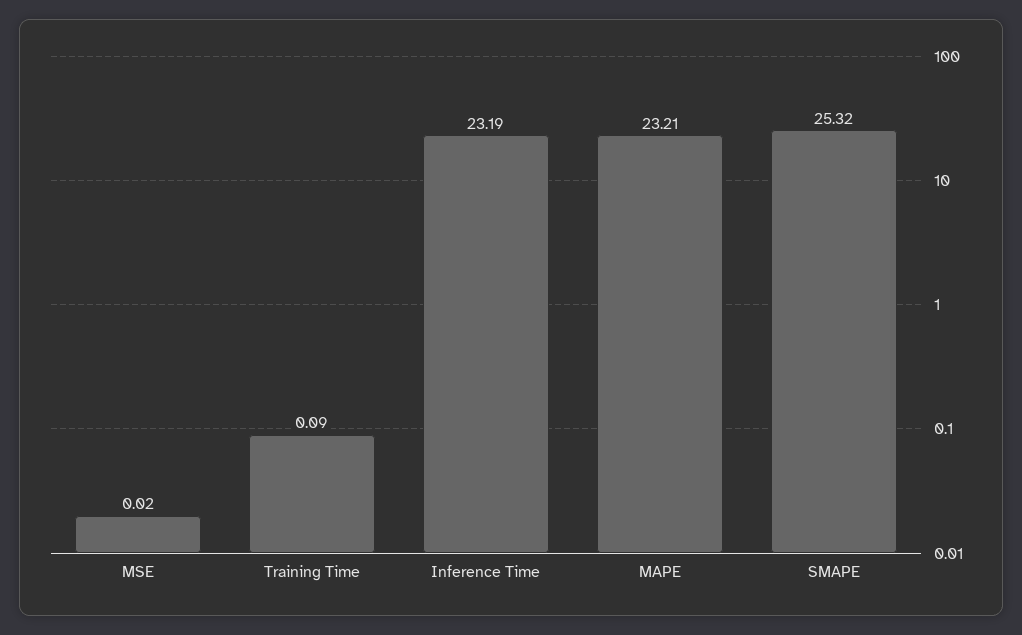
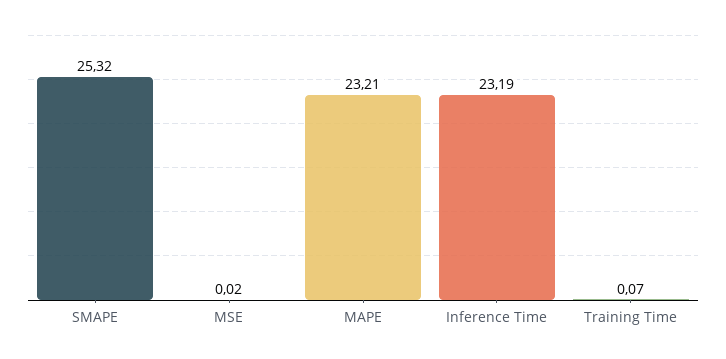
Training Time: 0.09 -> 0.07

